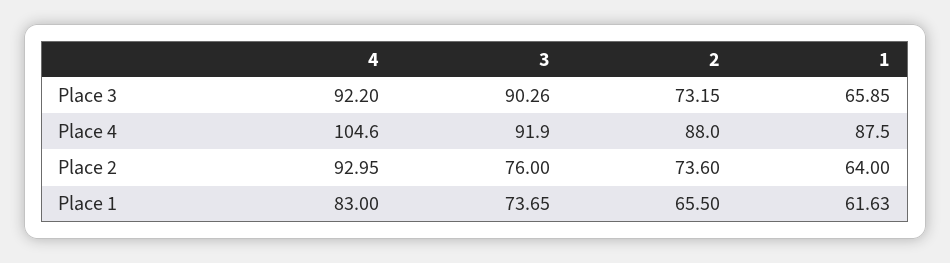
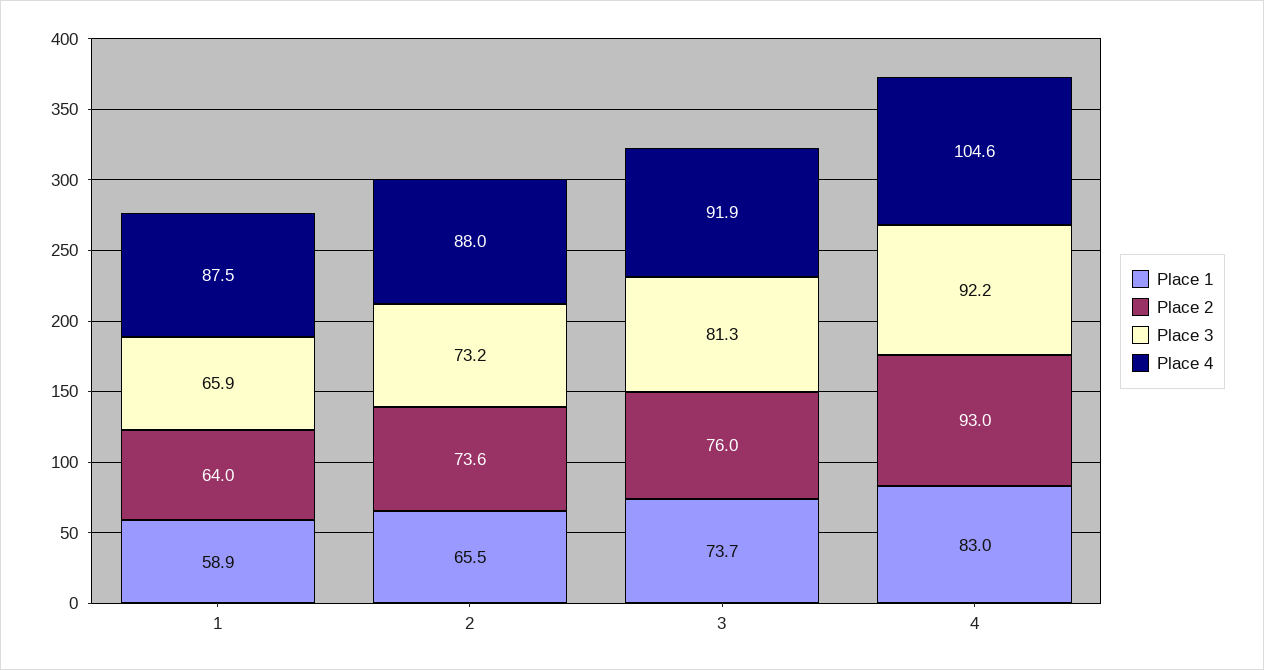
Place 3, 3: 90.26 -> 81.3
Place 1, 1: 61.63 -> 58.9

